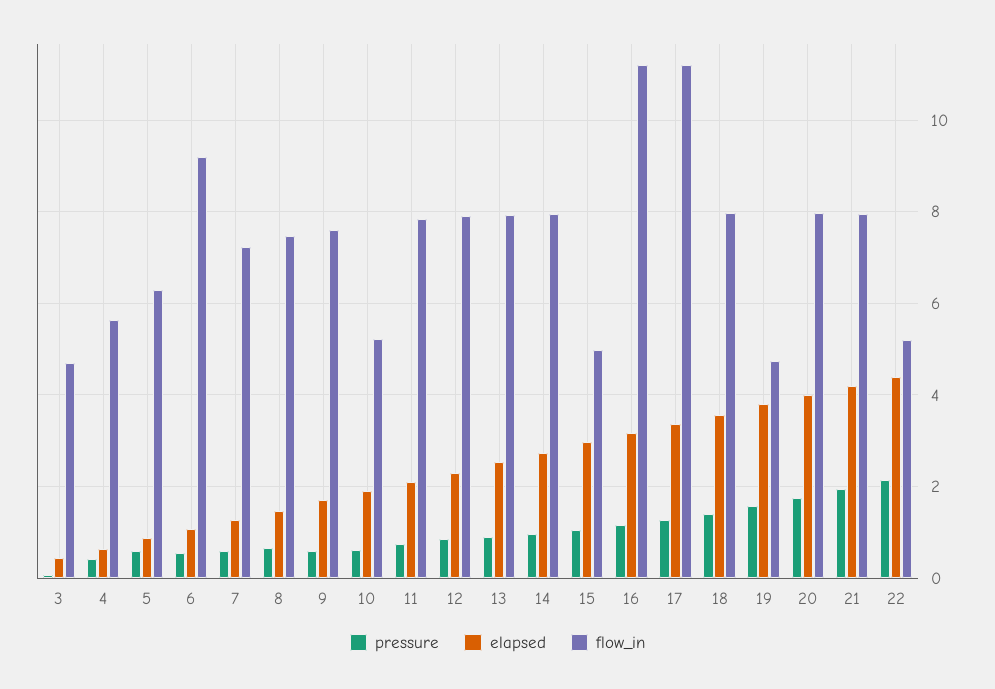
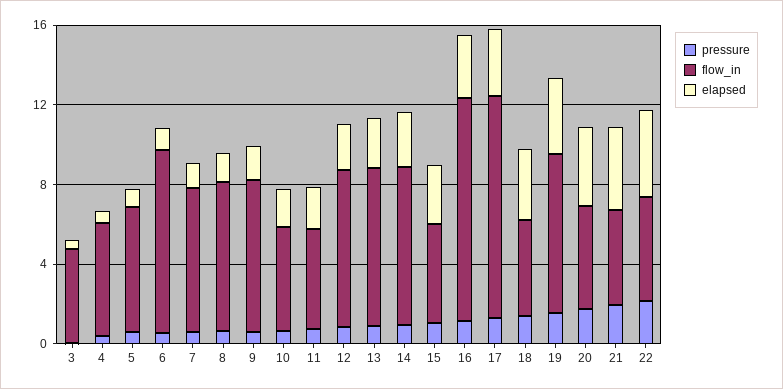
flow_in, 11: 7.8 -> 5
flow_in, 18: 8 -> 5
flow_in, 19: 4.8 -> 8
flow_in, 20: 8 -> 5
flow_in, 21: 8 -> 5

